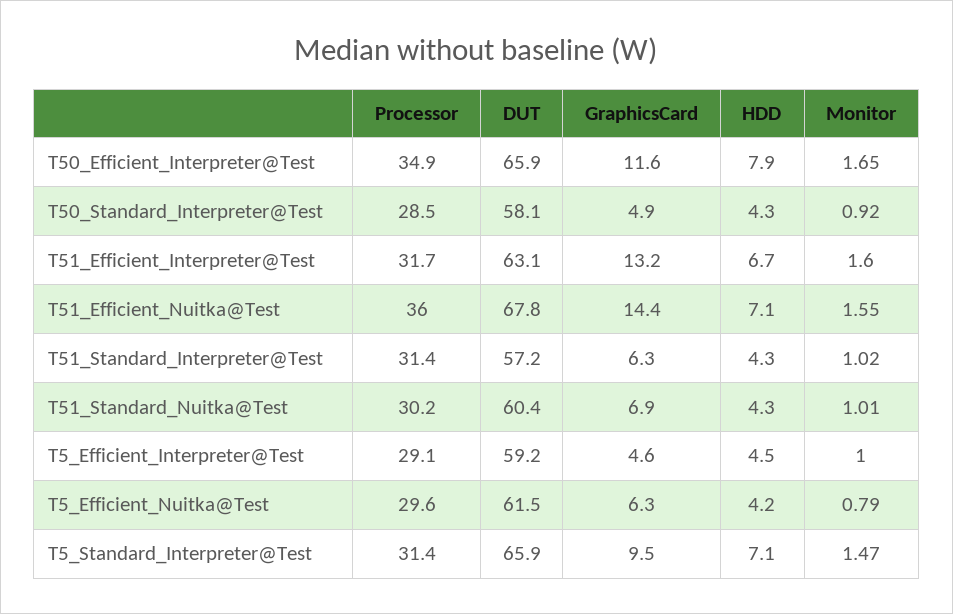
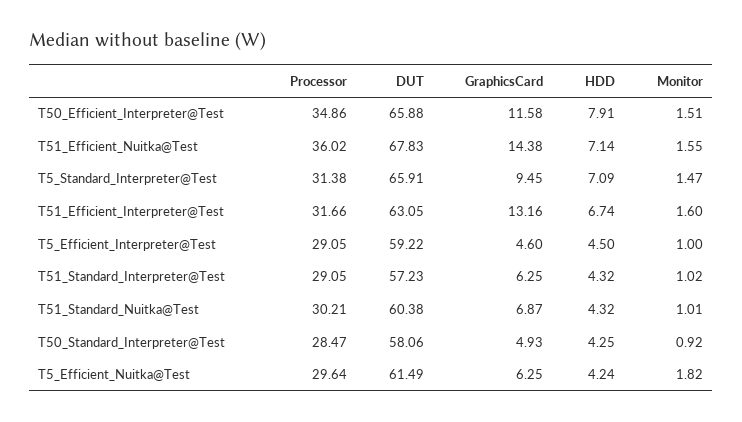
Monitor, T50_Efficient_Interpreter@Test: 1.65 -> 1.51
Processor, T51_Standard_Interpreter@Test: 31.4 -> 29.05
Monitor, T5_Efficient_Nuitka@Test: 0.79 -> 1.82

